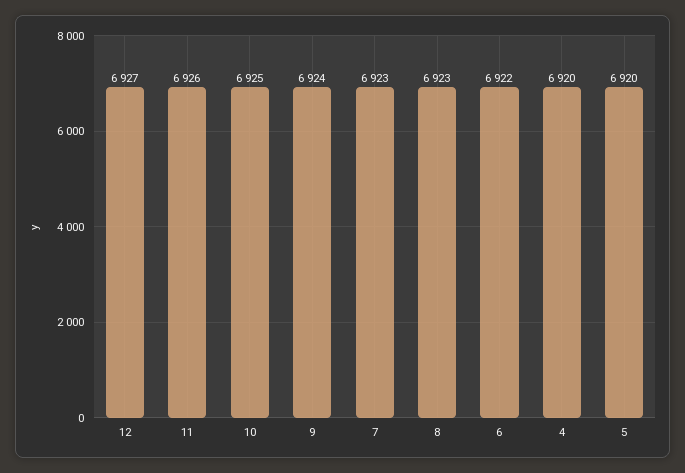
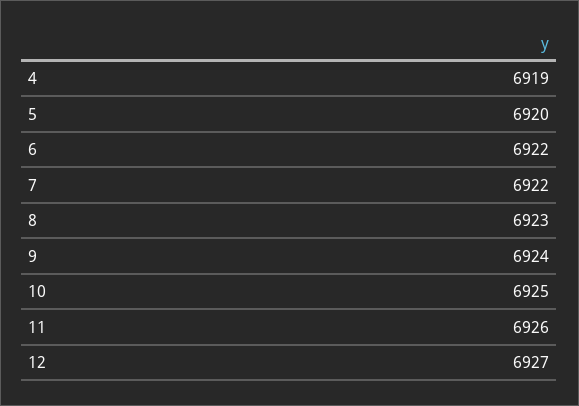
7: 6923 -> 6922
4: 6920 -> 6919

